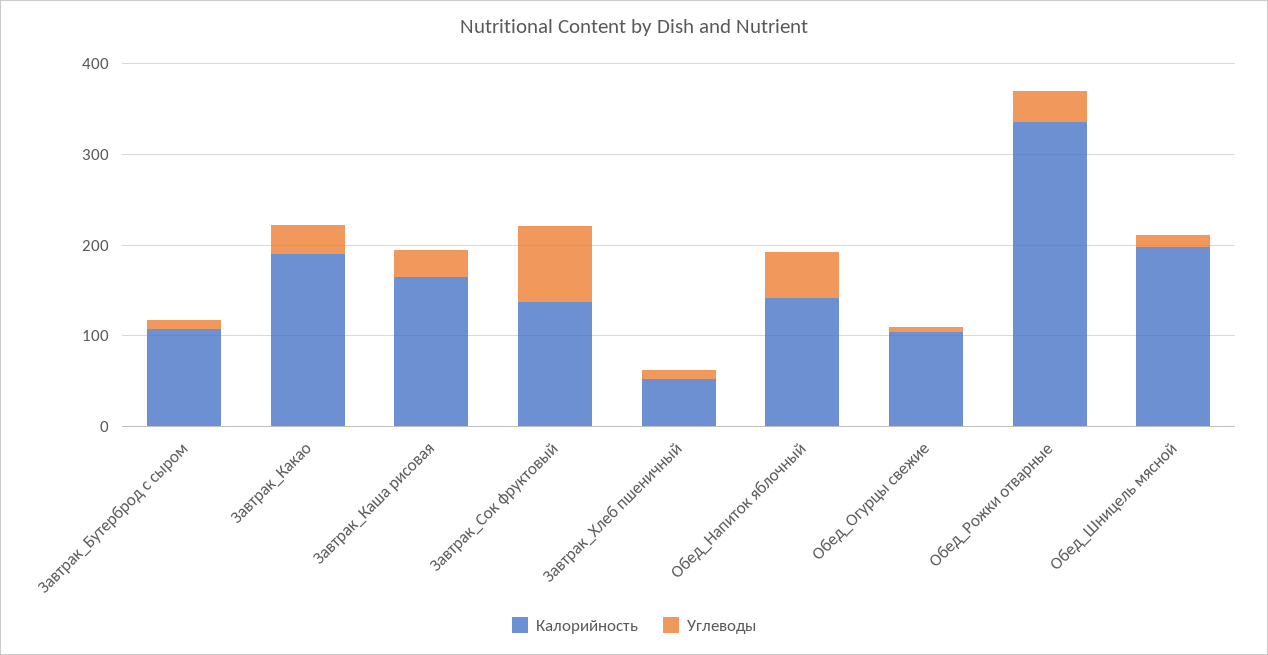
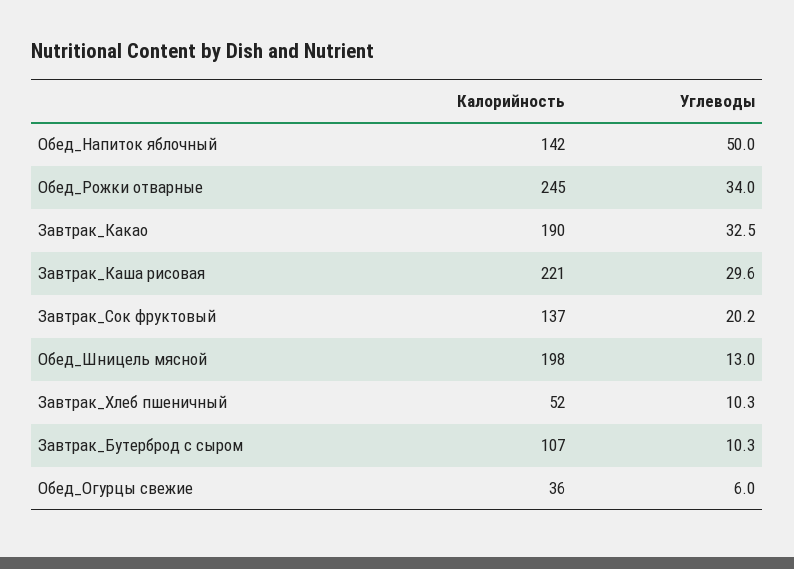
Калорийность, Завтрак_Каша рисовая: 160 -> 221
Углеводы, Завтрак_Сок фруктовый: 80 -> 20.2
Калорийность, Обед_Огурцы свежие: 100 -> 36
Калорийность, Обед_Рожки отварные: 340 -> 245

